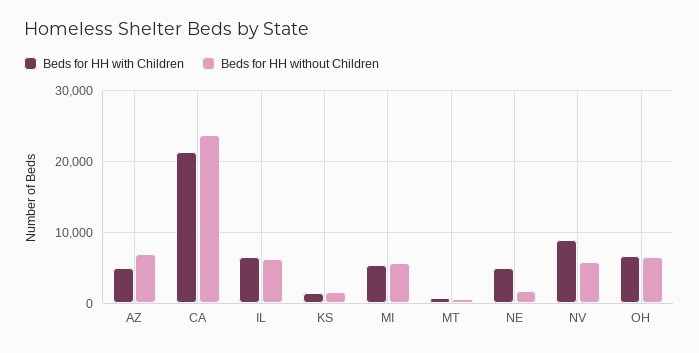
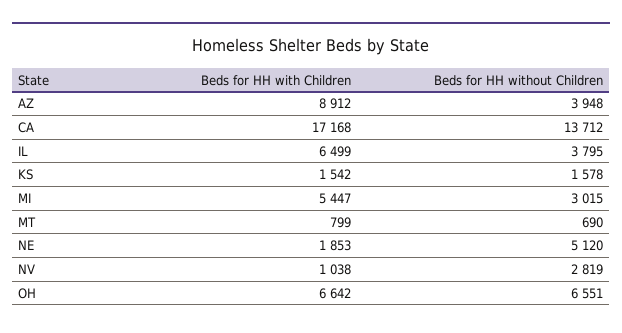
Beds for HH with Children, AZ: 5000 -> 8912
Beds for HH without Children, AZ: 7000 -> 3948
Beds for HH with Children, CA: 21000 -> 17168
Beds for HH without Children, CA: 24000 -> 13712
Beds for HH without Children, IL: 6000 -> 3795
Beds for HH without Children, MI: 6000 -> 3015
Beds for HH with Children, NE: 5000 -> 1853
Beds for HH without Children, NE: 2000 -> 5120
Beds for HH with Children, NV: 9000 -> 1038
Beds for HH without Children, NV: 6000 -> 2819

